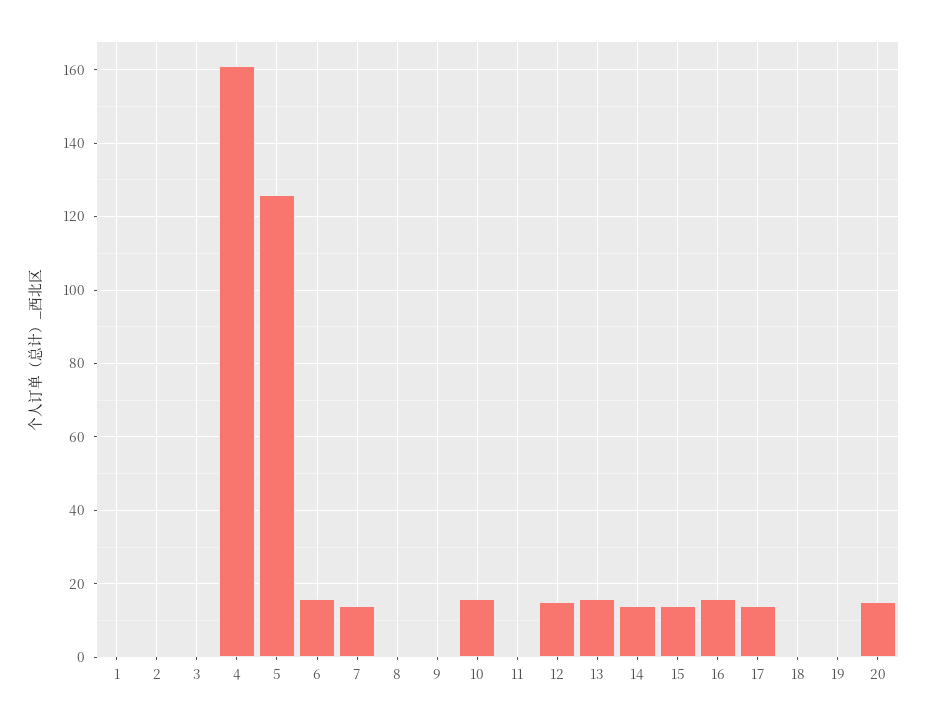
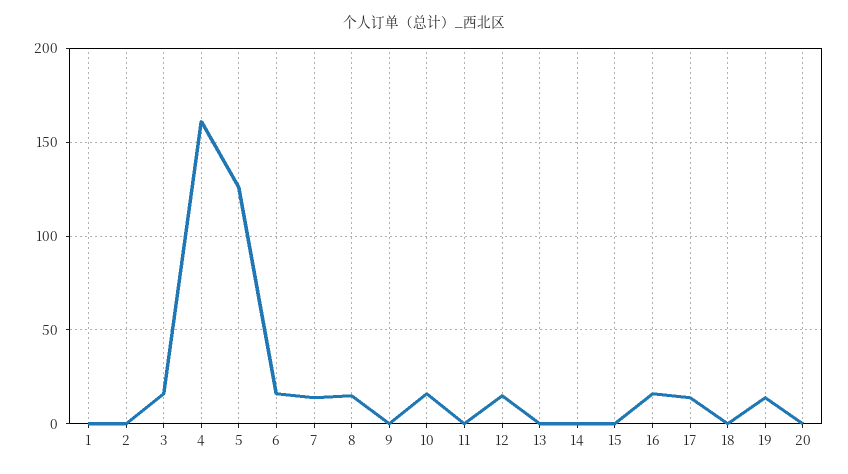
3: 0 -> 15
8: 0 -> 15
13: 15 -> 0
14: 15 -> 0
15: 15 -> 0
19: 0 -> 15
20: 15 -> 0

